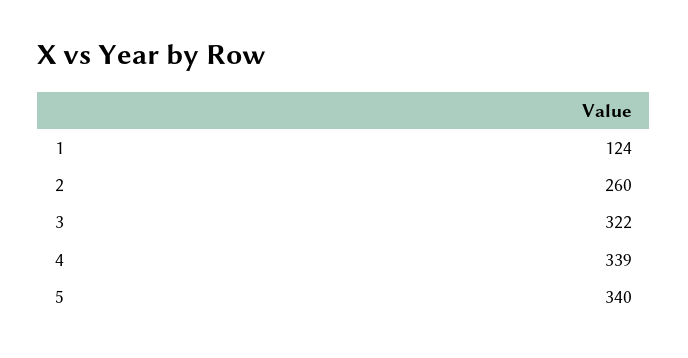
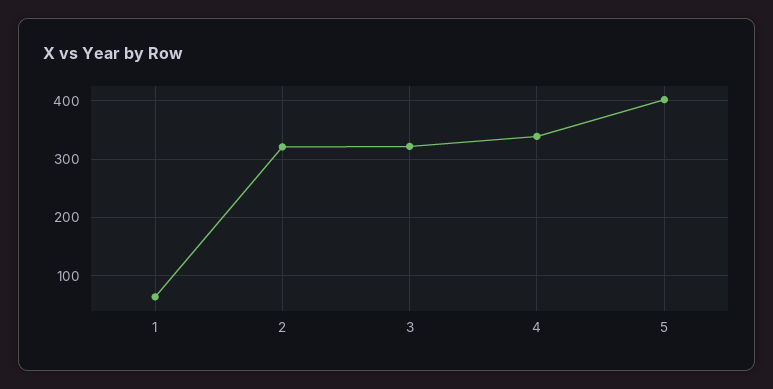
1: 124 -> 60
2: 260 -> 320
5: 340 -> 400

